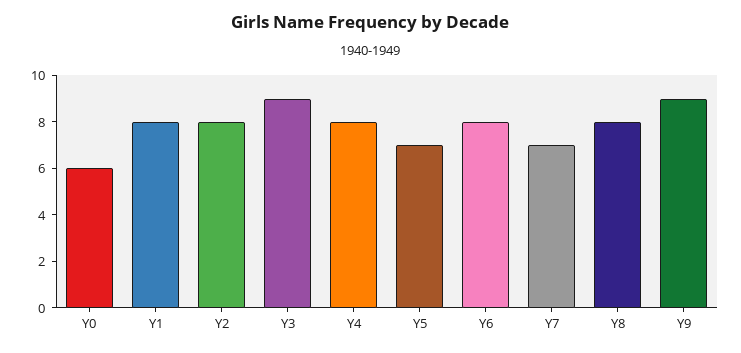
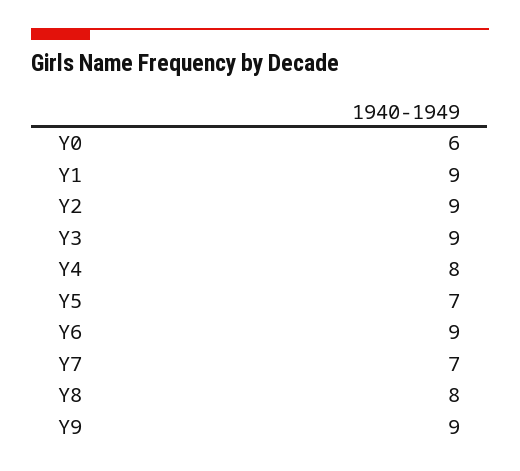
Y1: 8 -> 9
Y2: 8 -> 9
Y6: 8 -> 9

